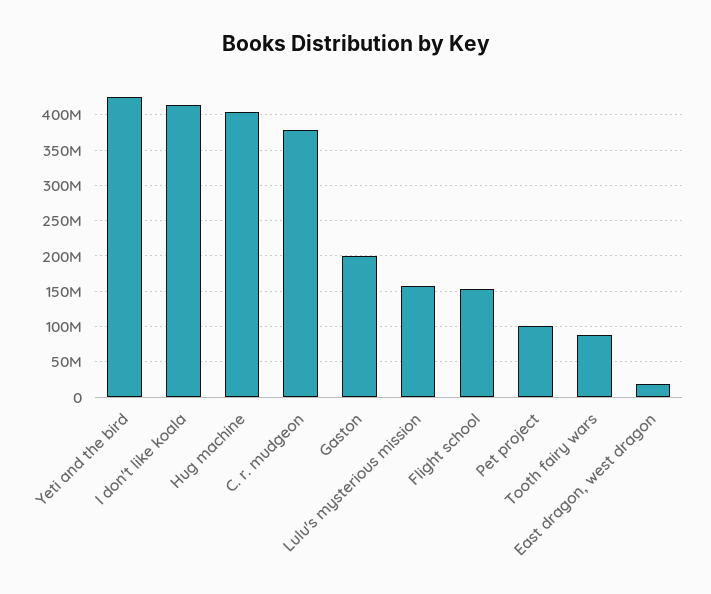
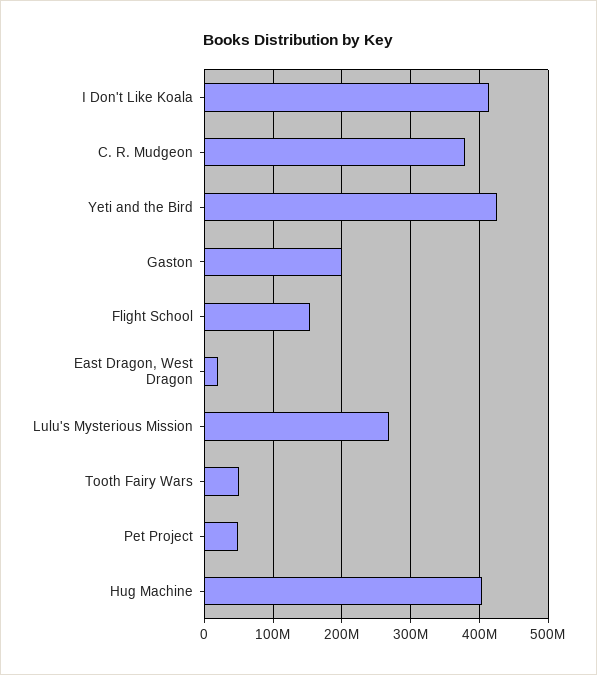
Lulu's mysterious mission: 160000000 -> 270000000
Pet project: 100000000 -> 50000000
Tooth fairy wars: 90000000 -> 50000000

